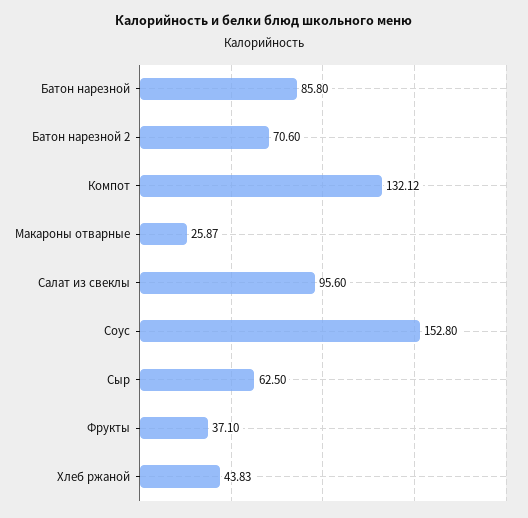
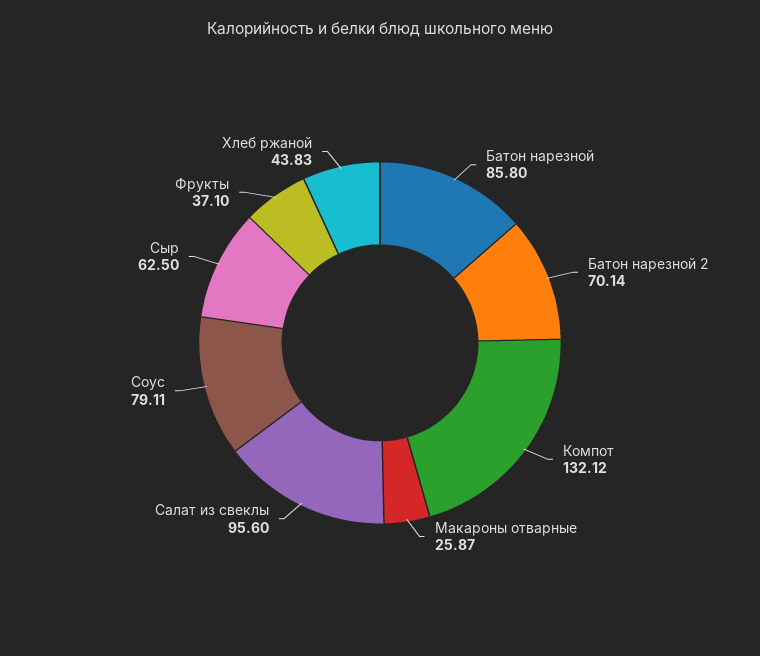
Батон нарезной 2: 70.6 -> 70.14
Соус: 152.8 -> 79.11

